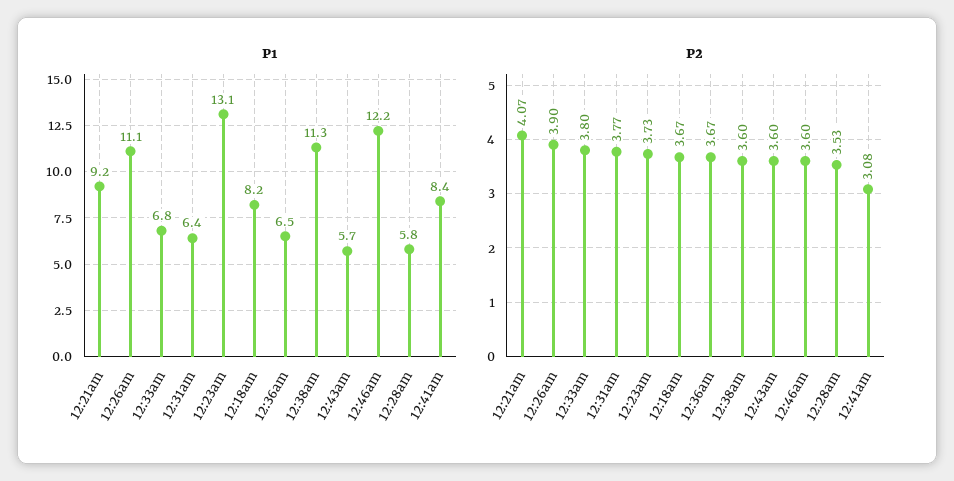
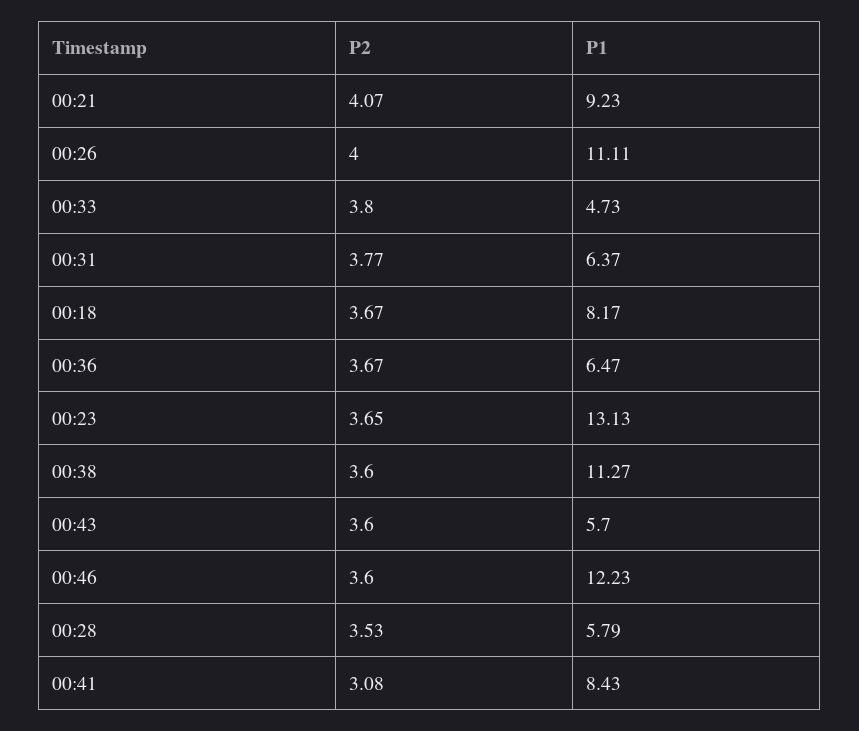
P1, 12:33am: 6.8 -> 4.73
P2, 12:26am: 3.9 -> 4
P2, 12:23am: 3.73 -> 3.65

